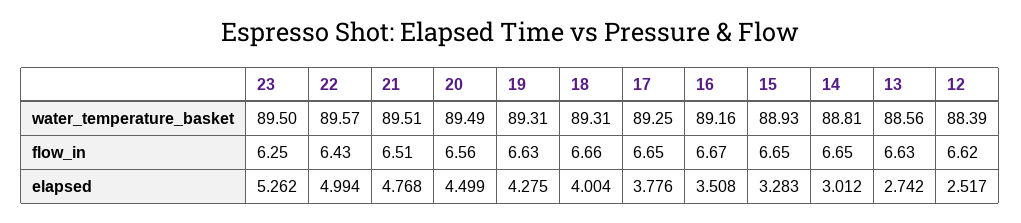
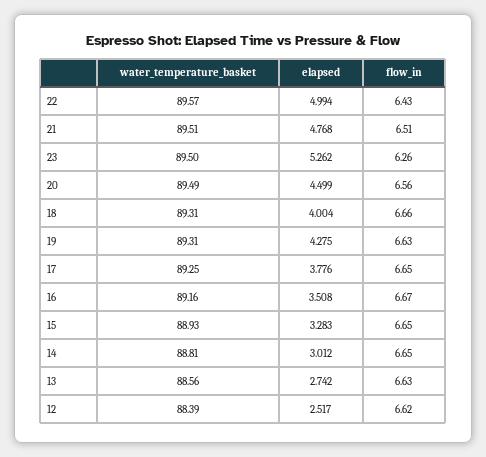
23, flow_in: 6.25 -> 6.26

